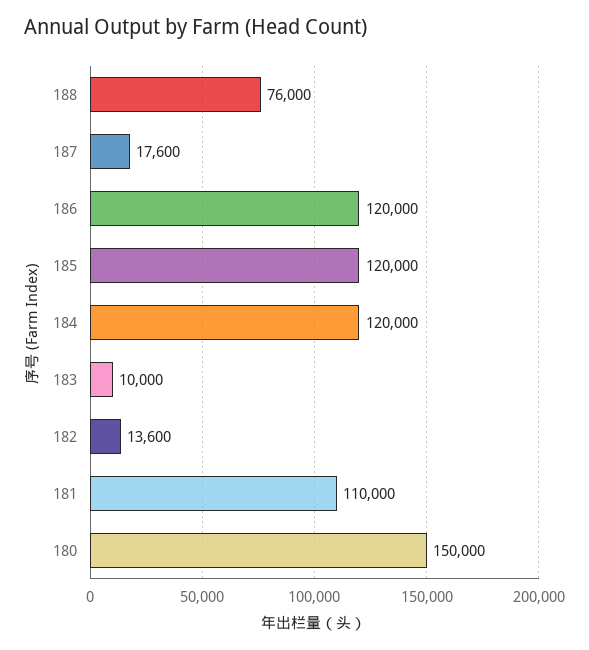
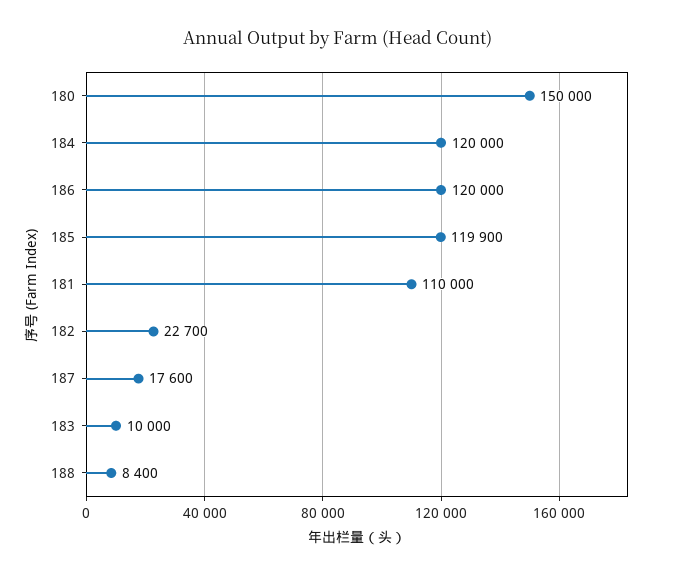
188: 76000 -> 8400
185: 120000 -> 119900
182: 13600 -> 22700

